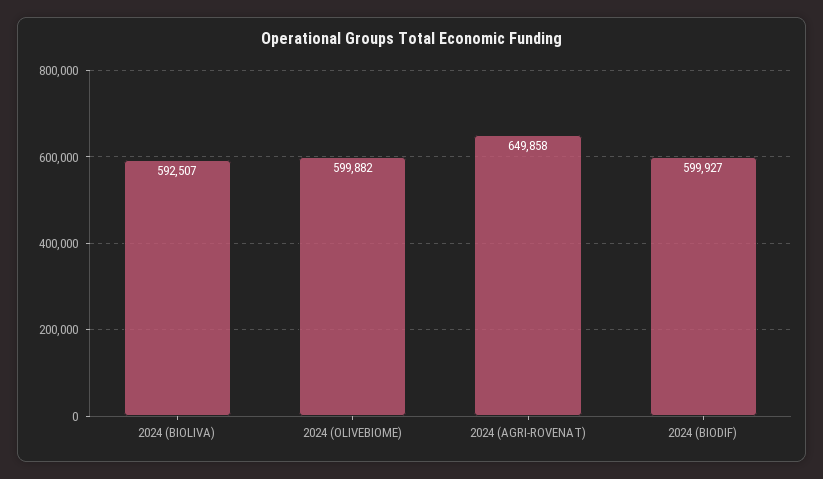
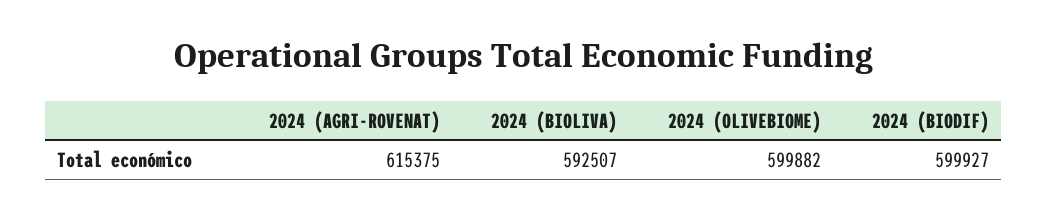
2024 (AGRI-ROVENAT): 649858 -> 615375

